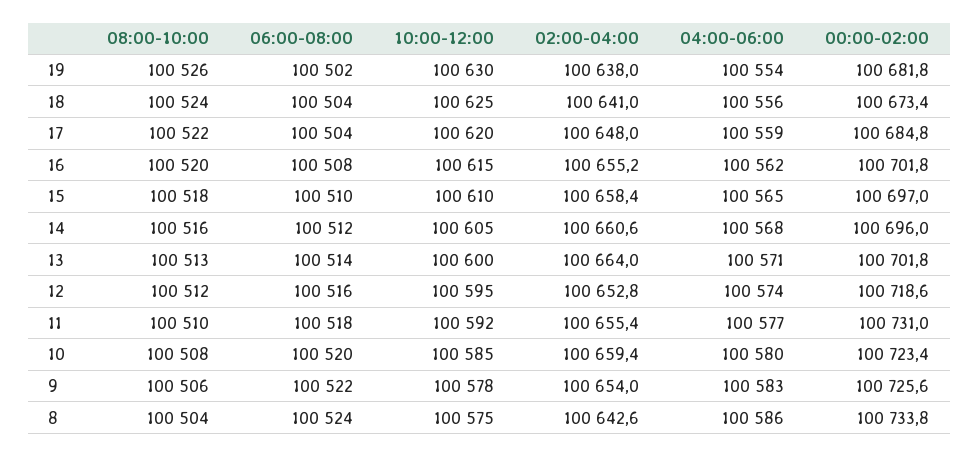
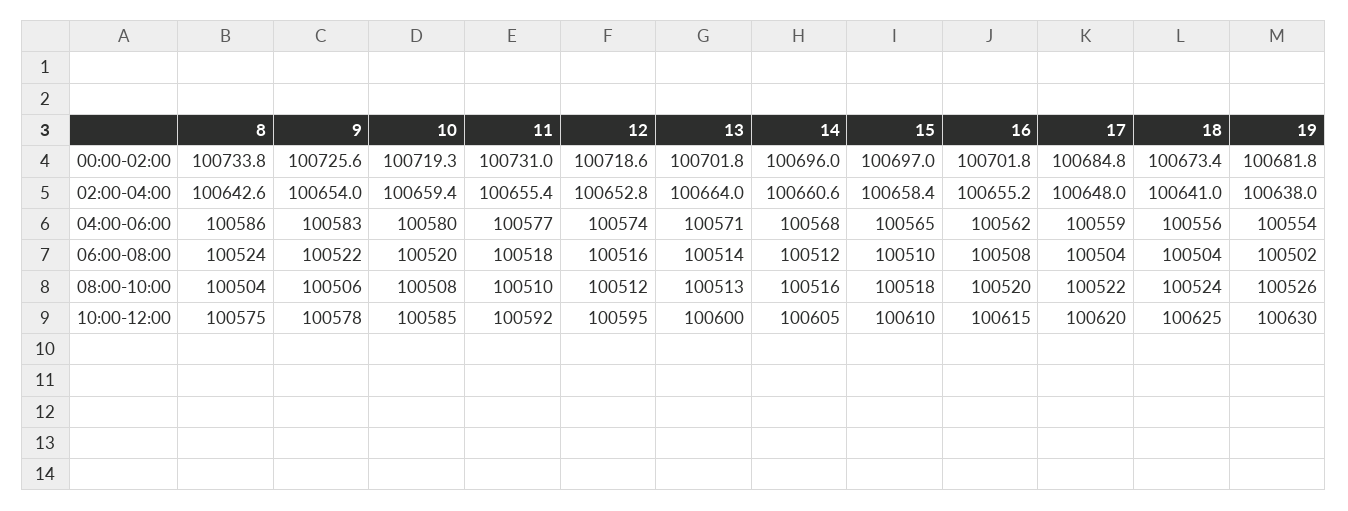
00:00-02:00, 10: 100723.4 -> 100719.3

